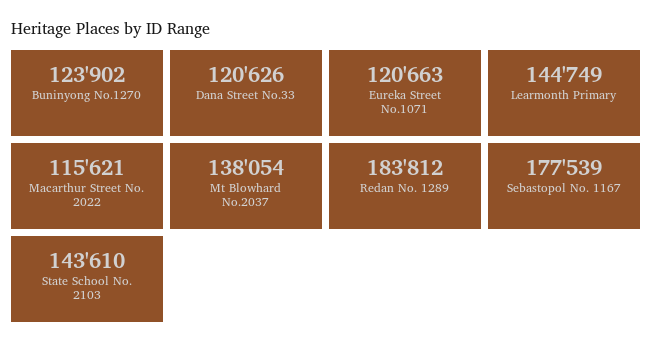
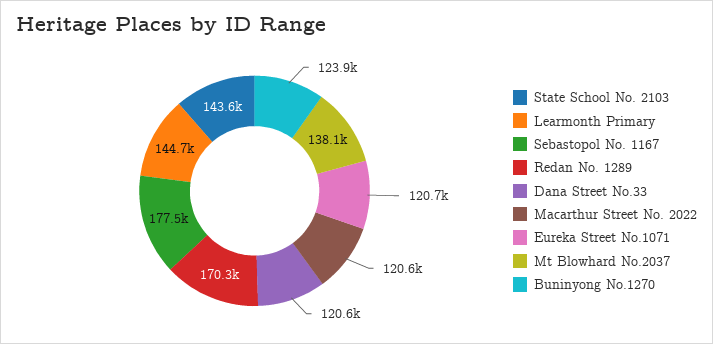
Macarthur Street No. 2022: 115621 -> 120600
Redan No. 1289: 183812 -> 170300

